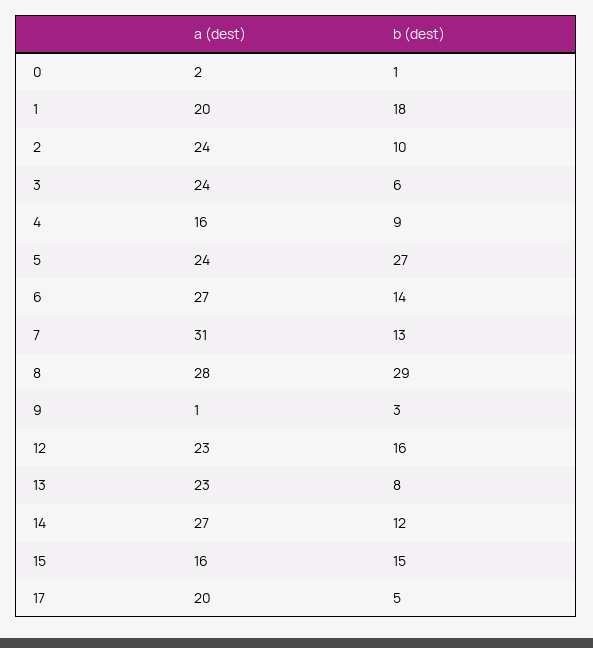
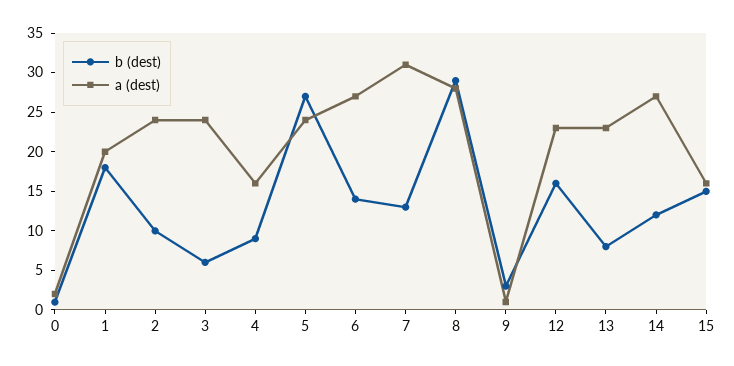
a (dest), 17: 20 -> none
b (dest), 17: 5 -> none

